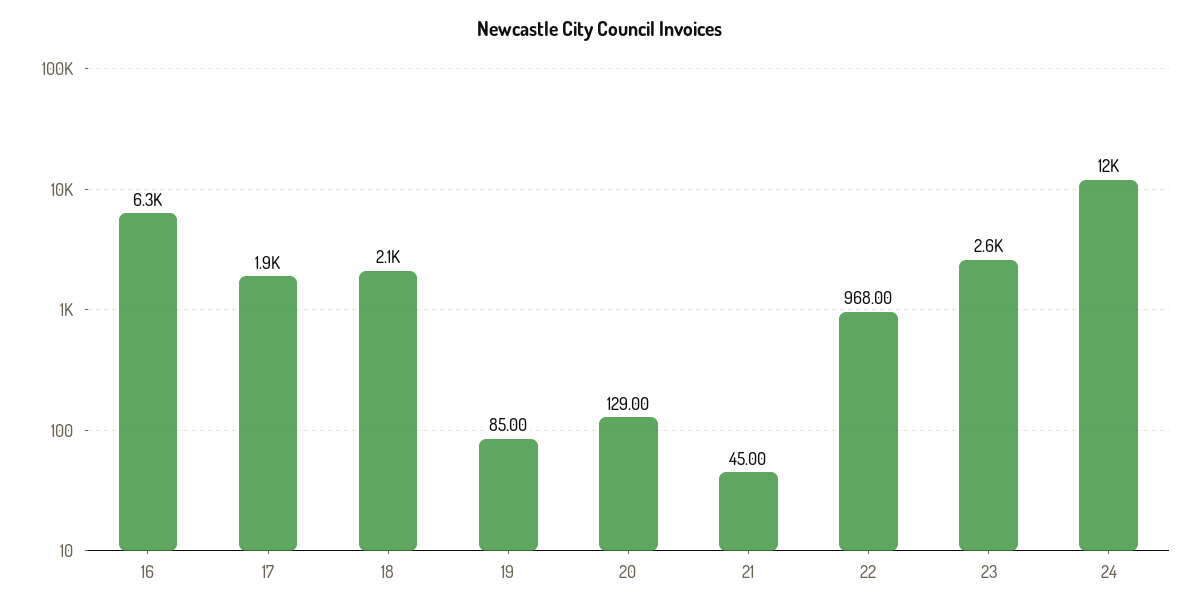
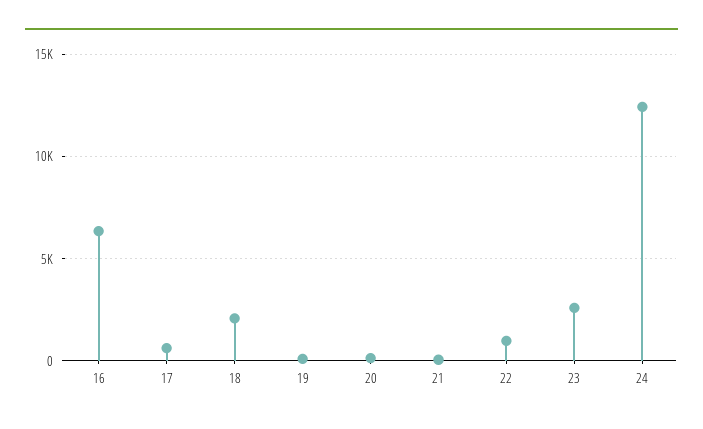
17: 1900 -> 500

